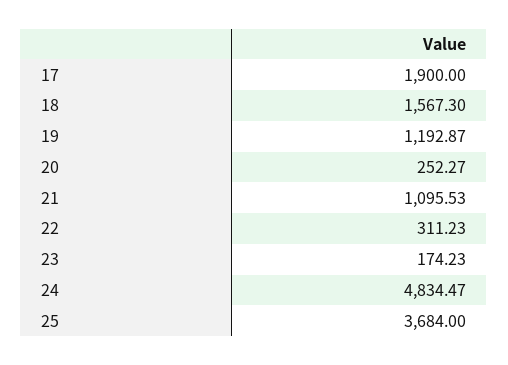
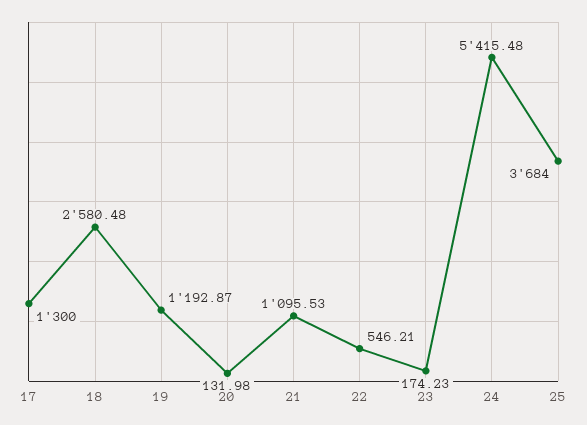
17: 1900 -> 1300
18: 1567.3 -> 2580.48
20: 252.27 -> 131.98
22: 311.23 -> 546.21
24: 4834.47 -> 5415.48

